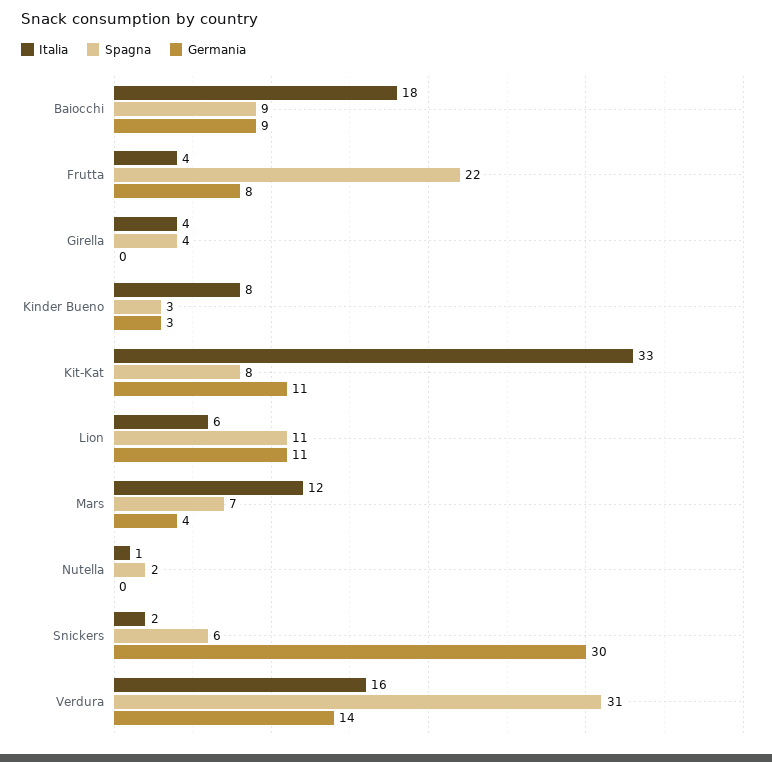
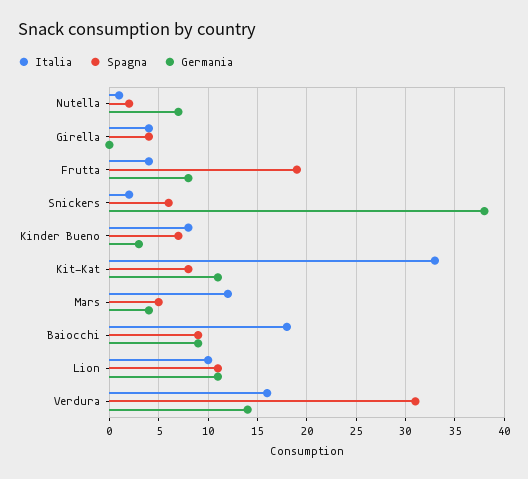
Spagna, Frutta: 22 -> 19
Spagna, Kinder Bueno: 3 -> 7
Italia, Lion: 6 -> 10
Spagna, Mars: 7 -> 5
Germania, Nutella: 0 -> 7
Germania, Snickers: 30 -> 38

